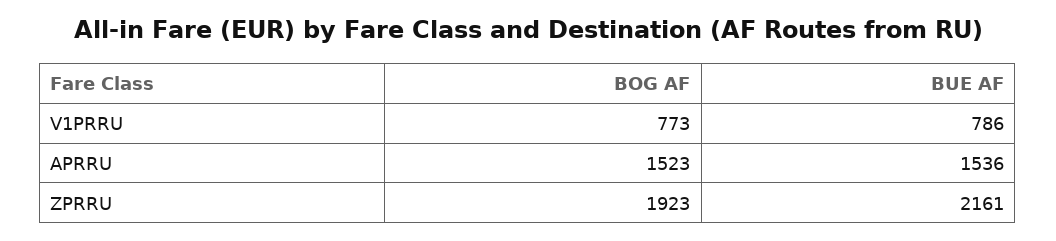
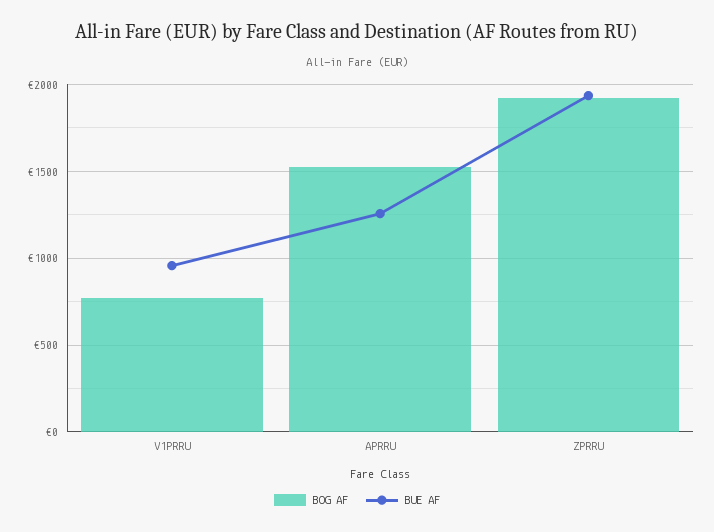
BUE AF, V1PRRU: 786 -> 950
BUE AF, APRRU: 1536 -> 1250
BUE AF, ZPRRU: 2161 -> 1950

